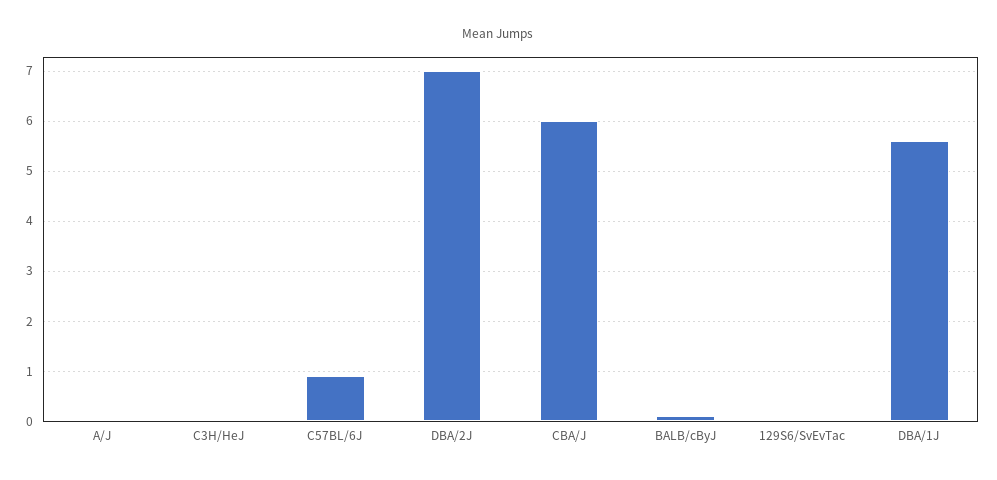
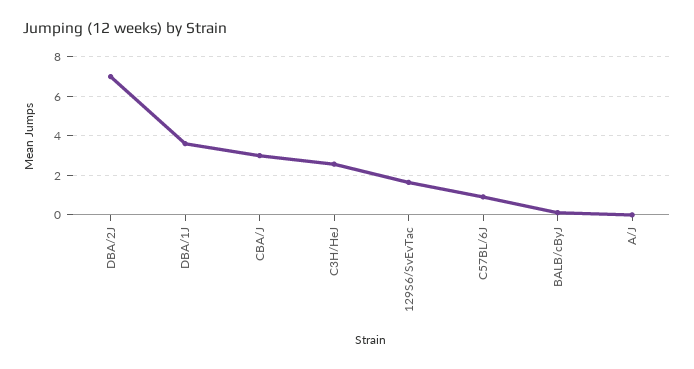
C3H/HeJ: 0 -> 2.5
CBA/J: 6 -> 3
129S6/SvEvTac: 0 -> 1.5
DBA/1J: 5.6 -> 3.5

